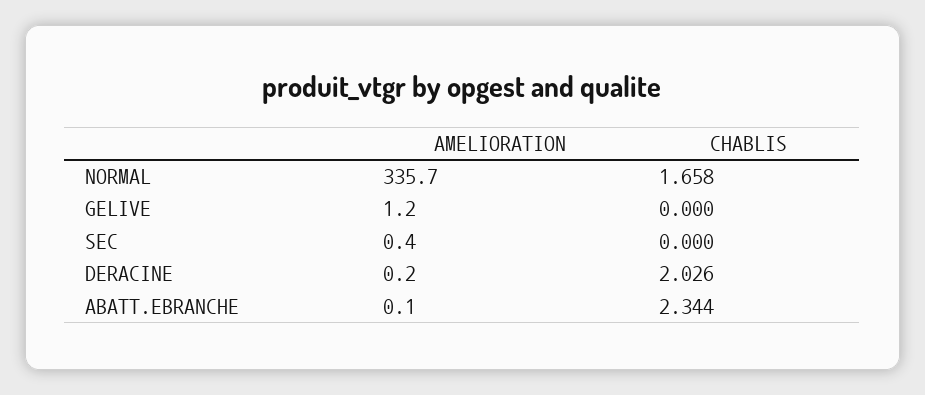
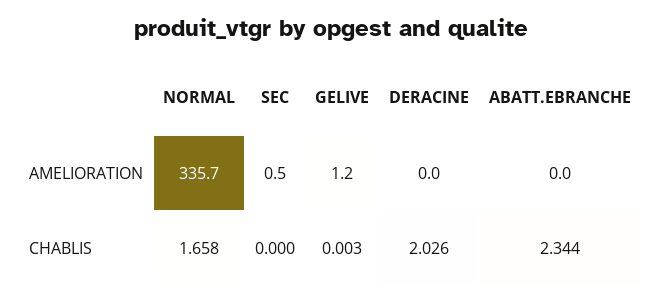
CHABLIS, GELIVE: 0 -> 0.003
AMELIORATION, SEC: 0.4 -> 0.5
AMELIORATION, DERACINE: 0.2 -> 0
AMELIORATION, ABATT.EBRANCHE: 0.1 -> 0

